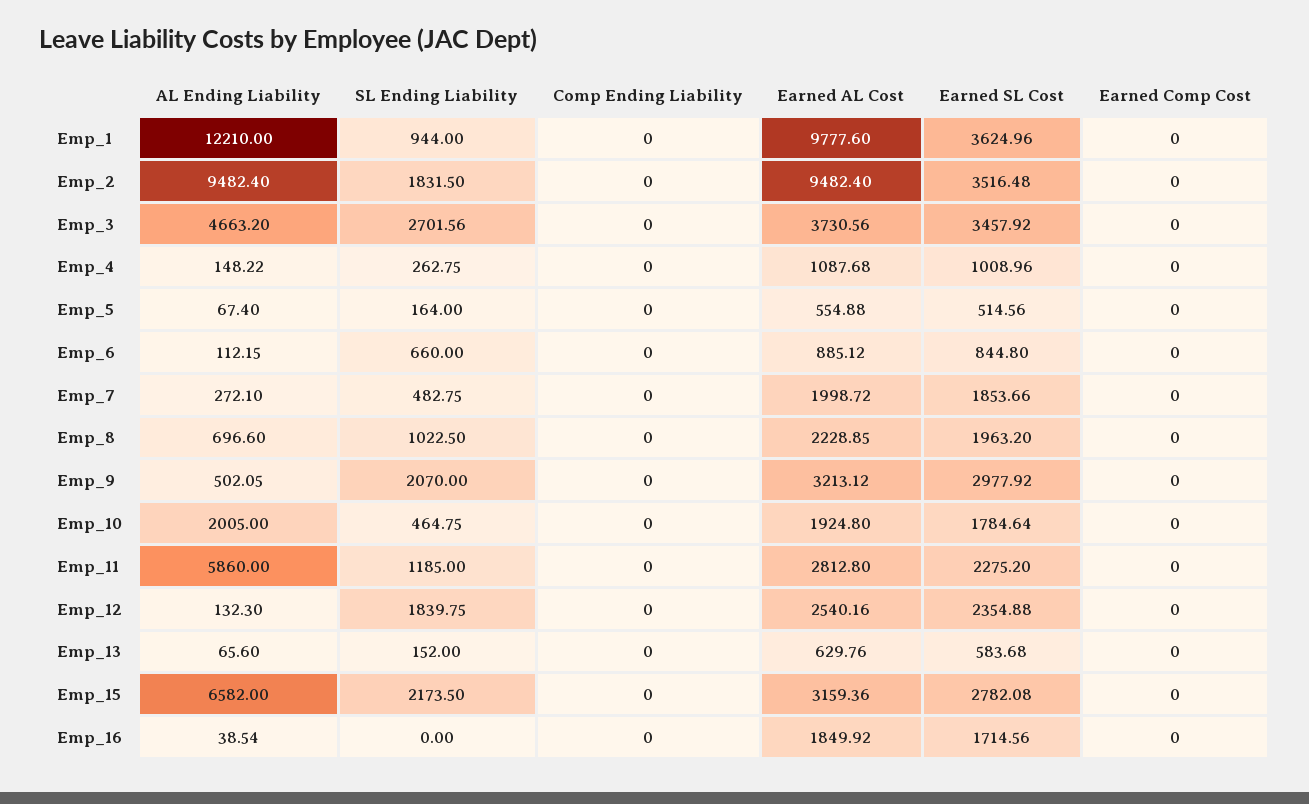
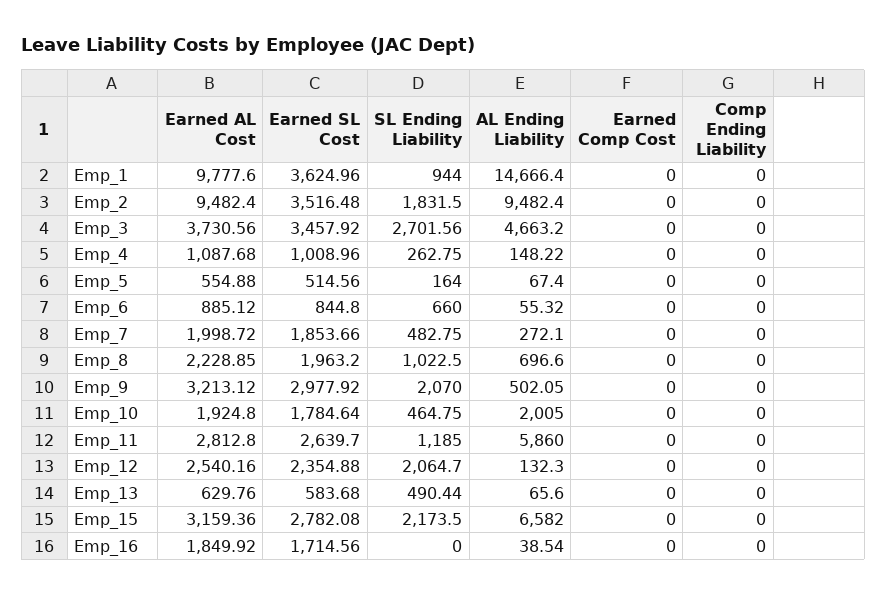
AL Ending Liability, Emp_1: 12210 -> 14666.4
AL Ending Liability, Emp_6: 112.15 -> 55.32
Earned SL Cost, Emp_11: 2275.2 -> 2639.7
SL Ending Liability, Emp_12: 1839.75 -> 2064.7
SL Ending Liability, Emp_13: 152 -> 490.44

